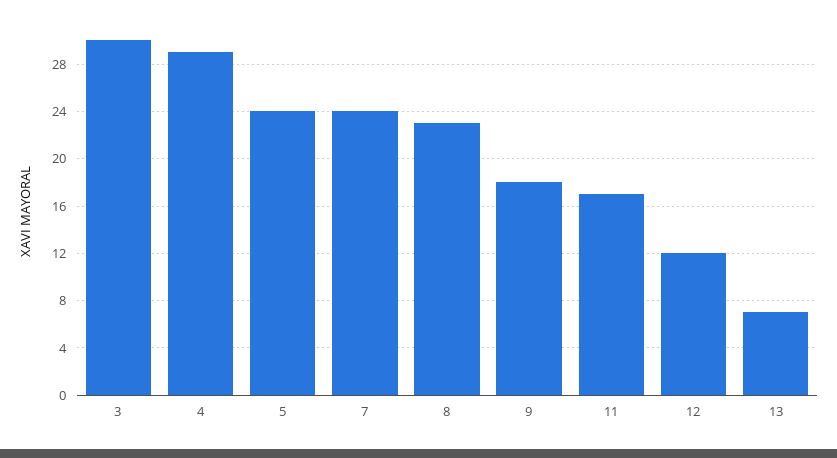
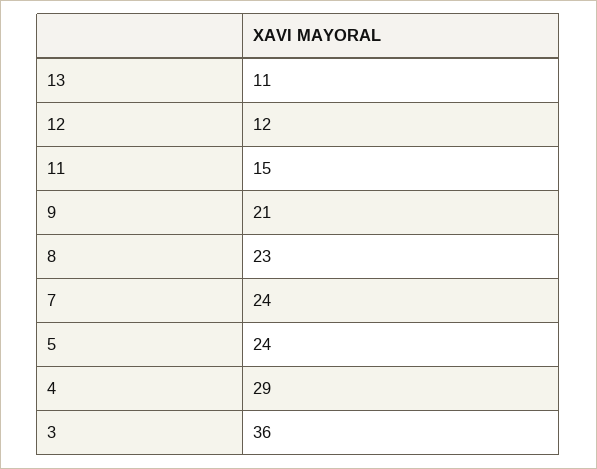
3: 30 -> 36
9: 18 -> 21
11: 17 -> 15
13: 7 -> 11

